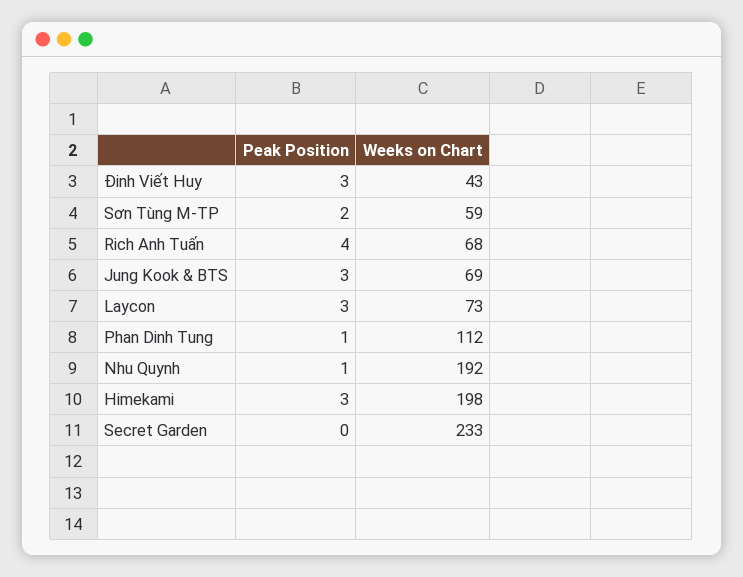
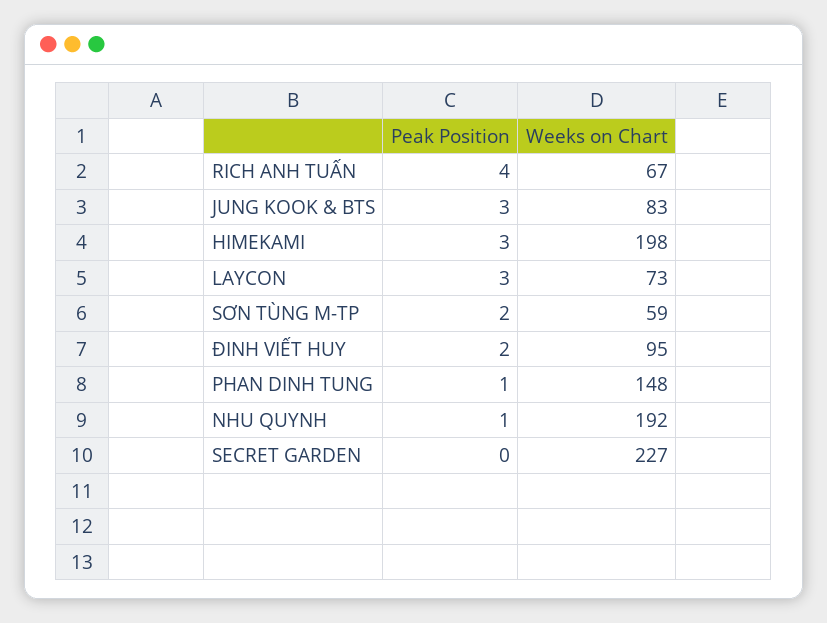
Peak Position, Đinh Viết Huy: 3 -> 2
Weeks on Chart, Đinh Viết Huy: 43 -> 95
Weeks on Chart, Rich Anh Tuấn: 68 -> 67
Weeks on Chart, Jung Kook & BTS: 69 -> 83
Weeks on Chart, Phan Dinh Tung: 112 -> 148
Weeks on Chart, Secret Garden: 233 -> 227

